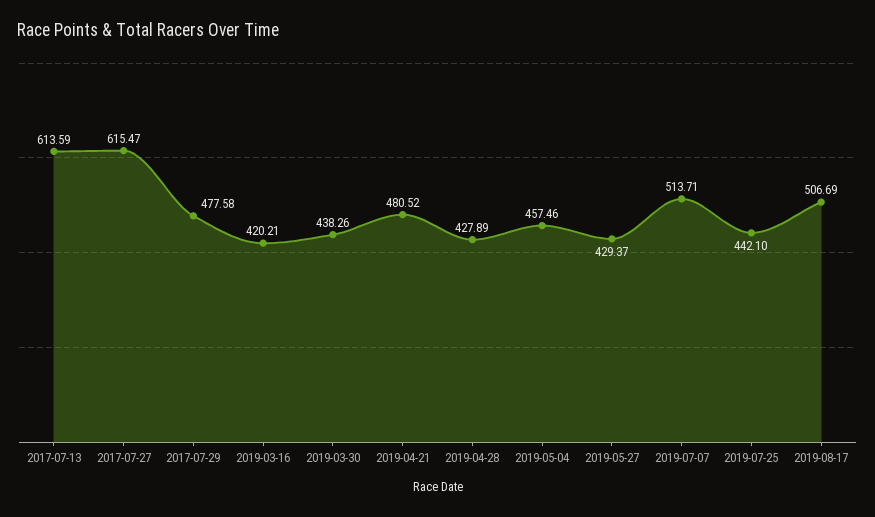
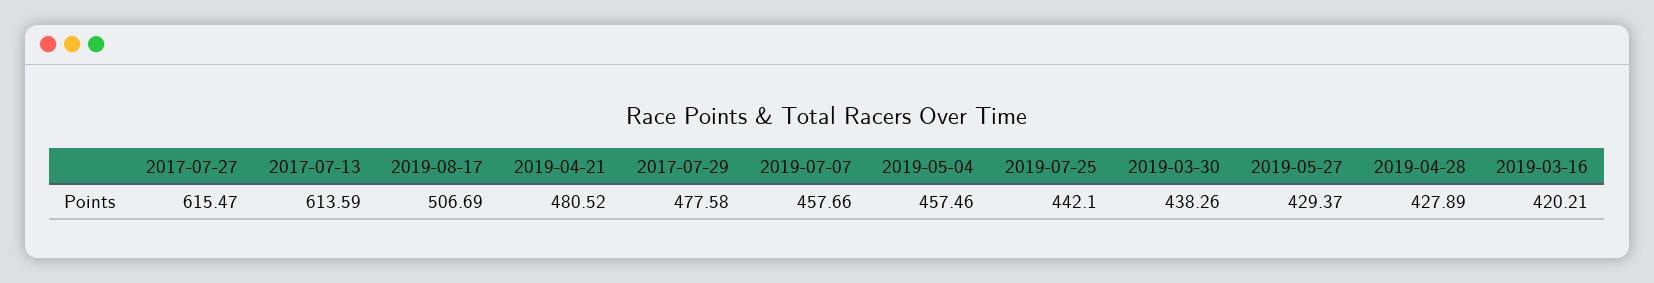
2019-07-07: 513.71 -> 457.66

